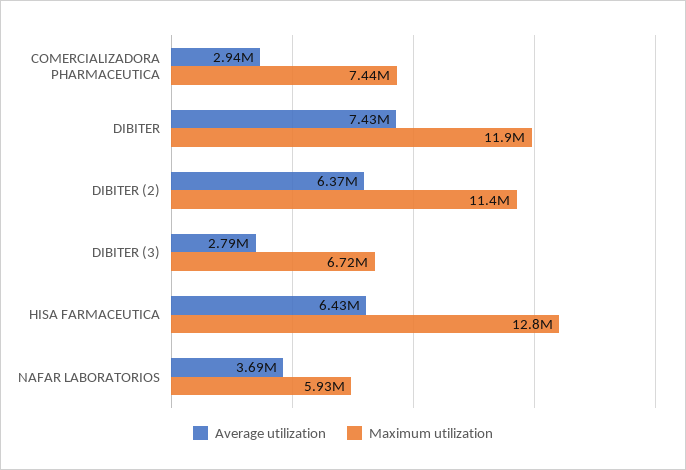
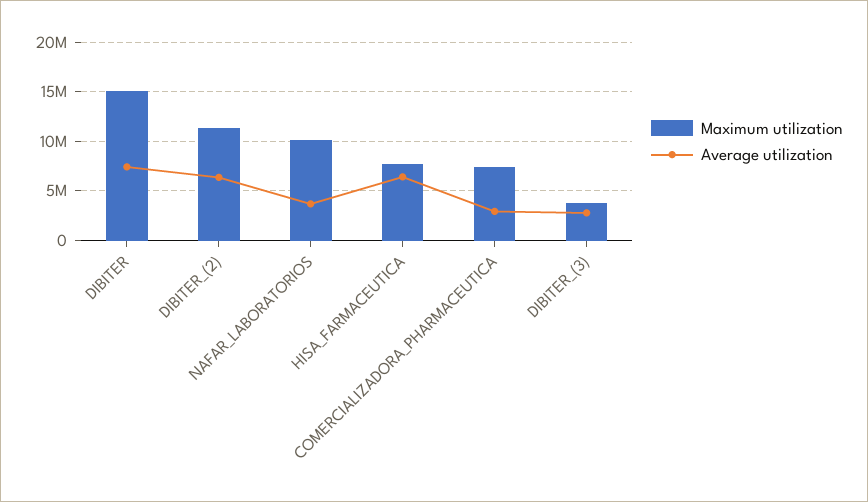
Maximum utilization, DIBITER: 11900000 -> 15000000
Maximum utilization, DIBITER (3): 6720000 -> 4000000
Maximum utilization, HISA FARMACEUTICA: 12800000 -> 8000000
Maximum utilization, NAFAR LABORATORIOS: 5930000 -> 10000000

